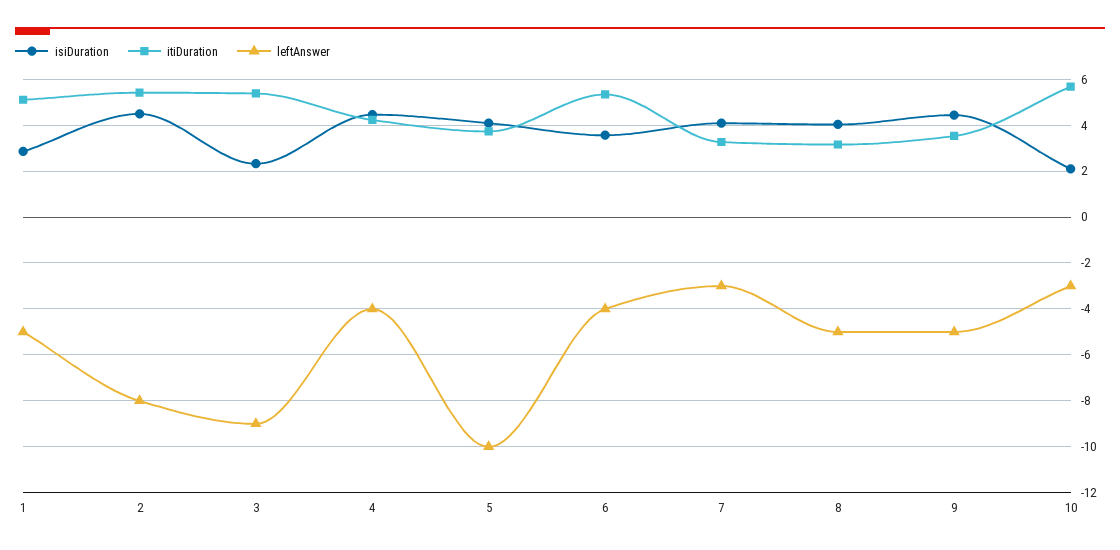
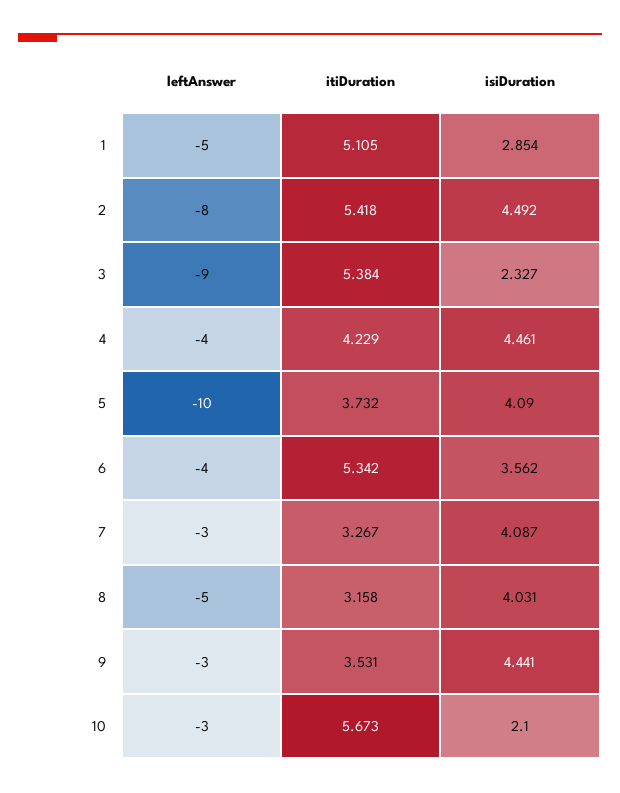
leftAnswer, 9: -5 -> -3

